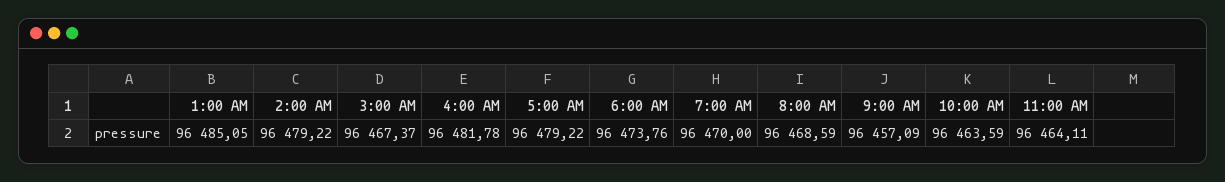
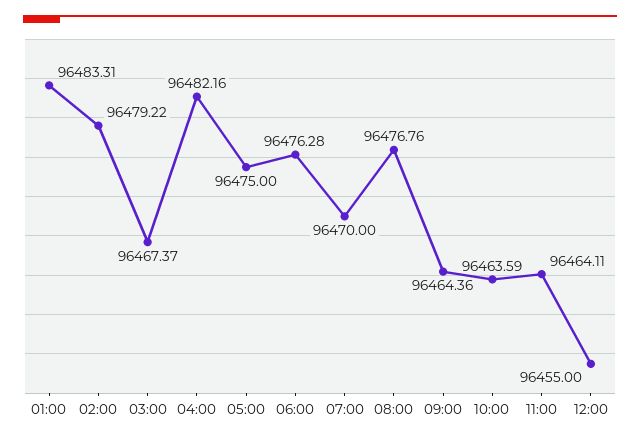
1:00 AM: 96485.05 -> 96483.31
4:00 AM: 96481.78 -> 96482.16
5:00 AM: 96479.22 -> 96475
6:00 AM: 96473.76 -> 96476.28
8:00 AM: 96468.59 -> 96476.76
9:00 AM: 96457.09 -> 96464.36
12:00: none -> 96455

